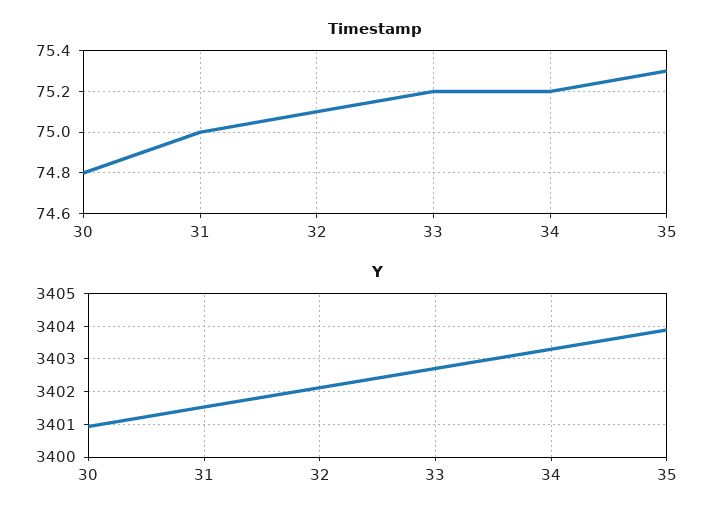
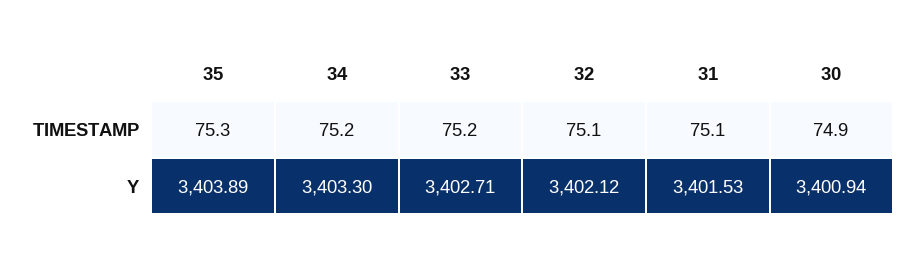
Timestamp, 30: 74.8 -> 74.9
Timestamp, 31: 75 -> 75.1

